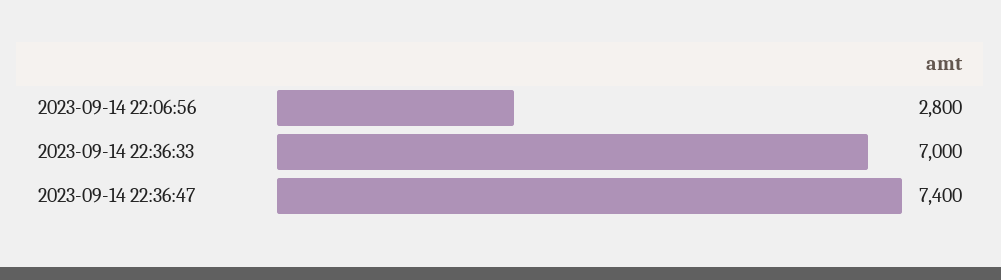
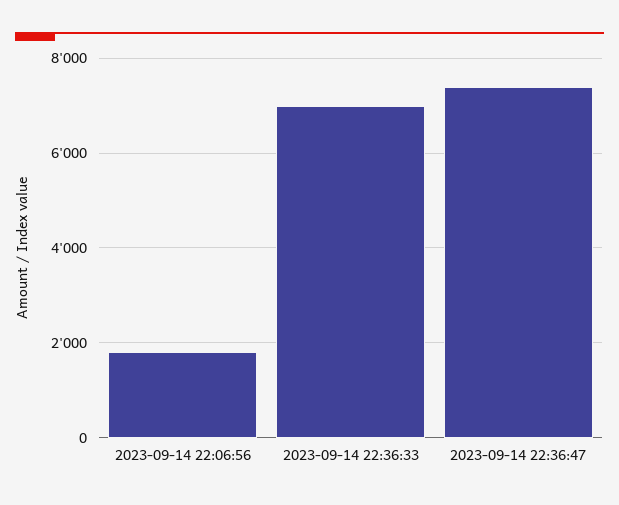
2023-09-14 22:06:56: 2800 -> 1800

